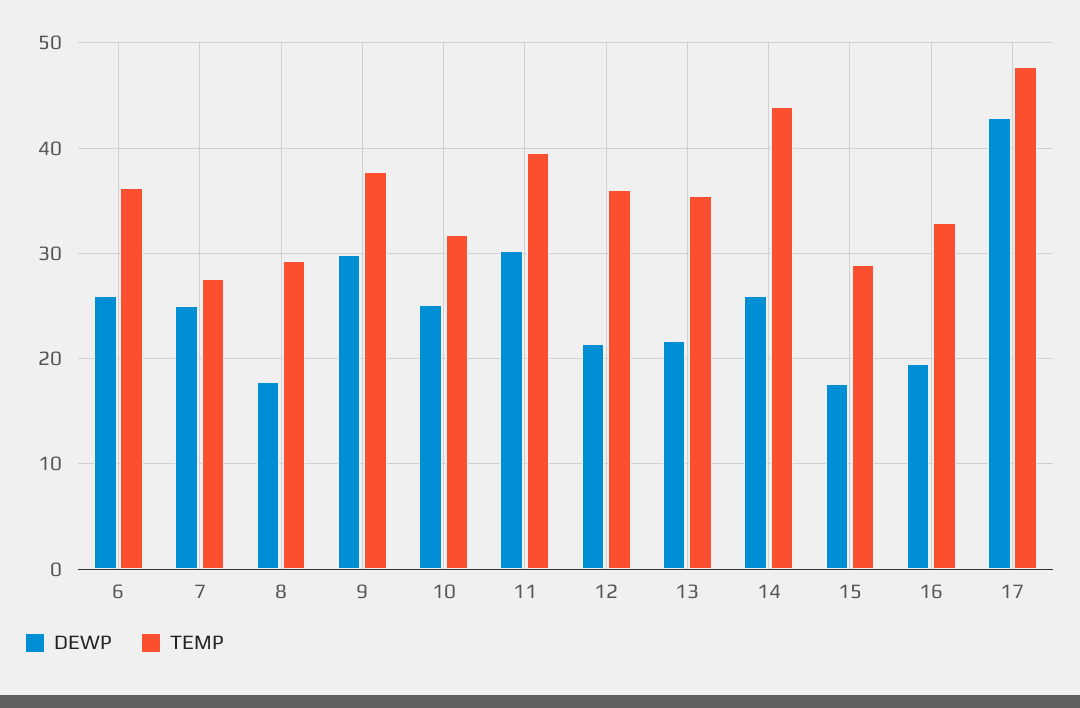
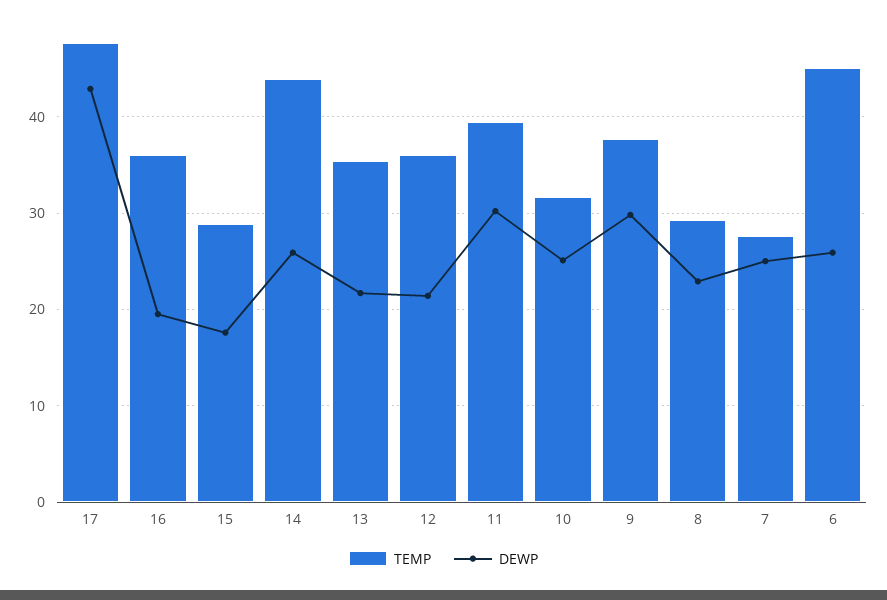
TEMP, 6: 36 -> 45
DEWP, 8: 18 -> 23
TEMP, 16: 33 -> 36

